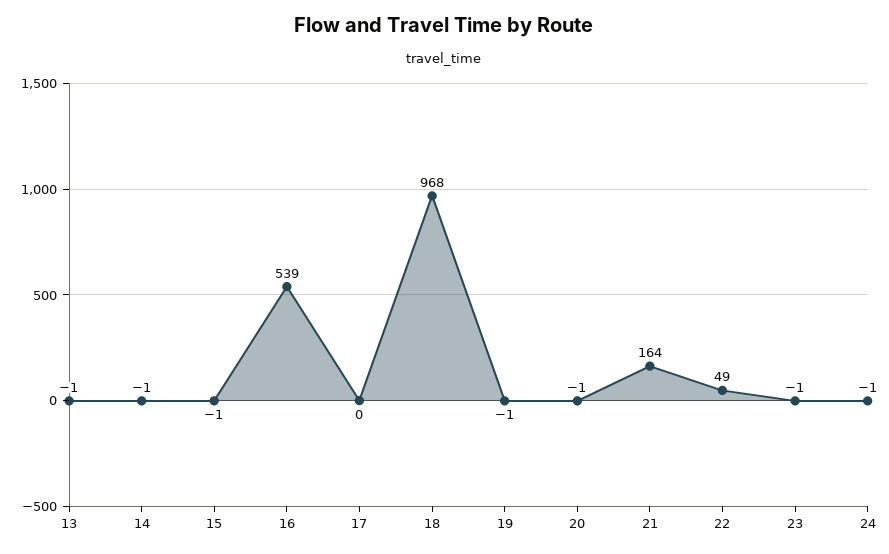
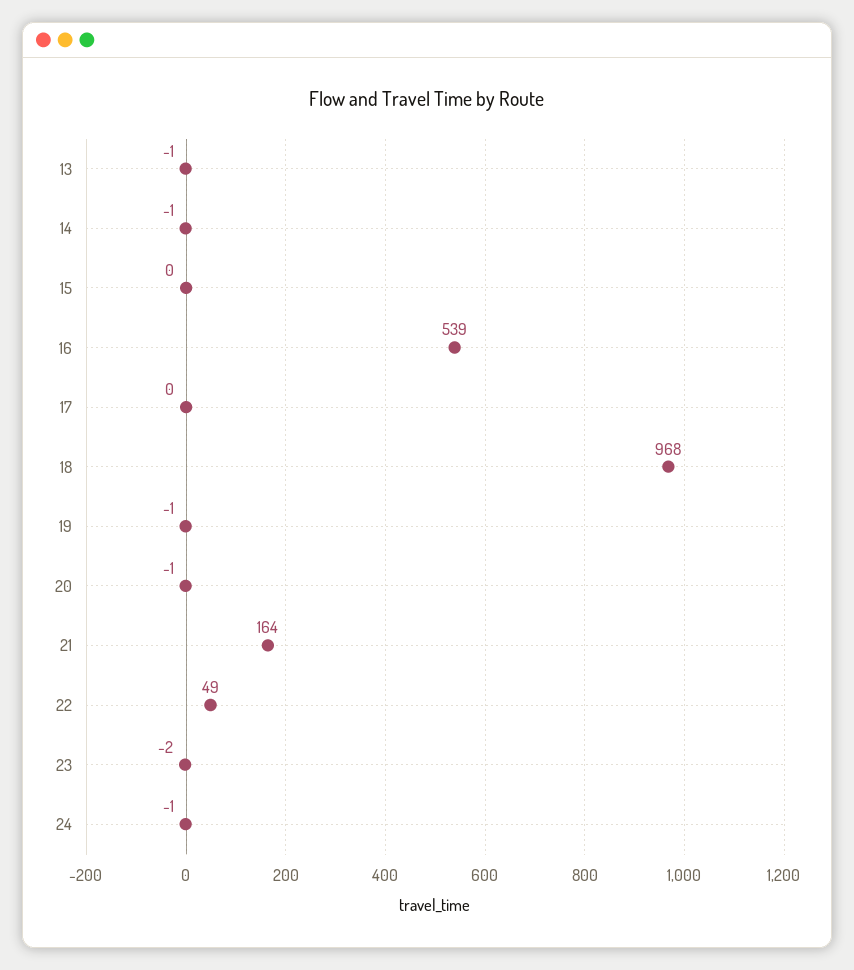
15: -1 -> 0
23: -1 -> -2

